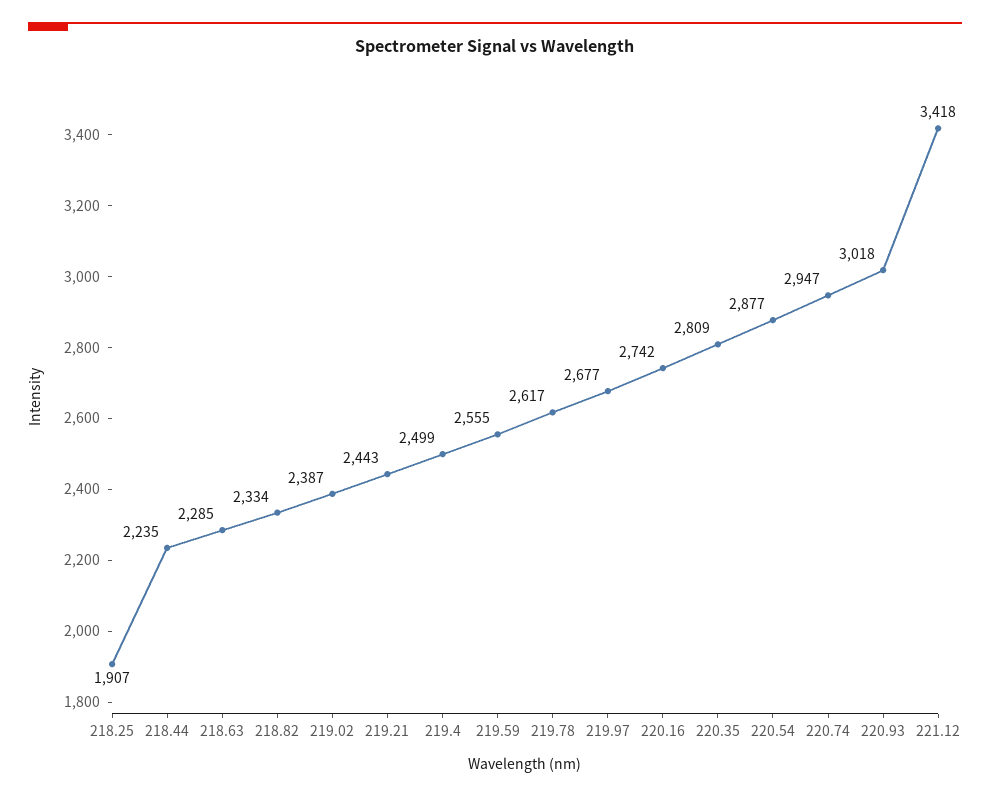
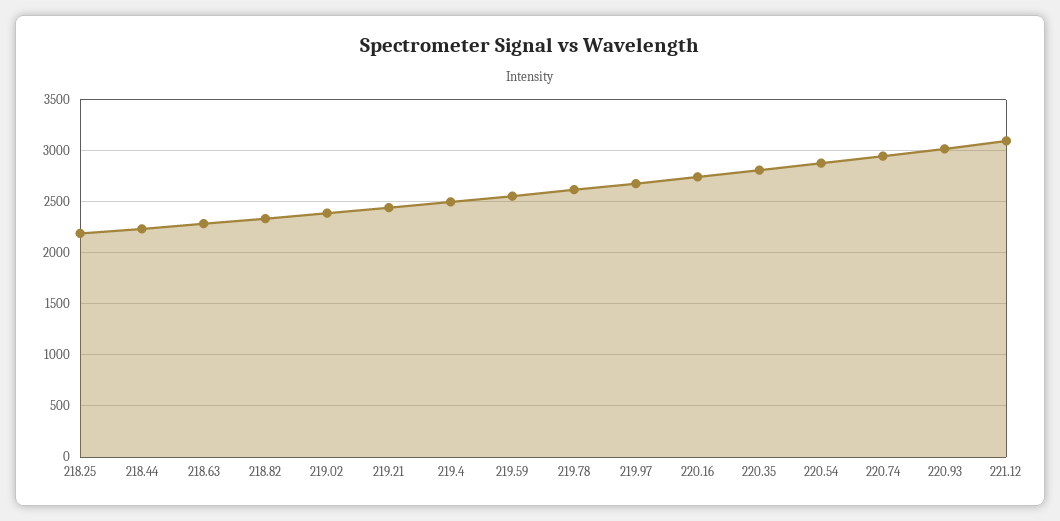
218.25: 1907 -> 2200
221.12: 3418 -> 3100

